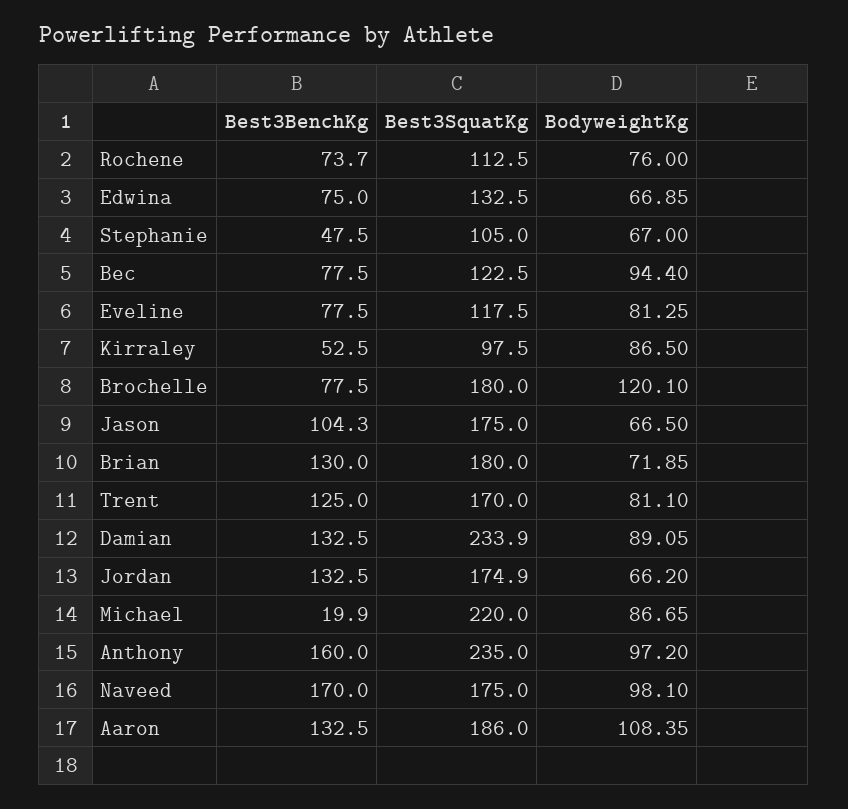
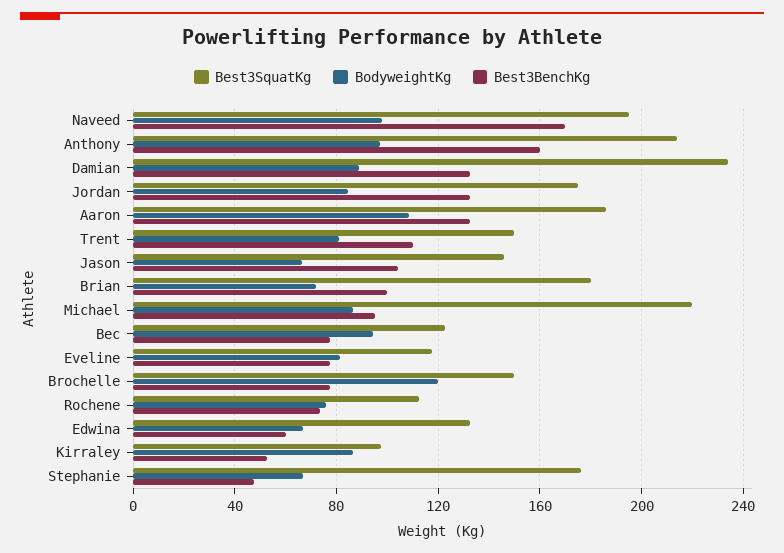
Best3BenchKg, Edwina: 75 -> 60
Best3SquatKg, Stephanie: 105 -> 175
Best3SquatKg, Brochelle: 180 -> 150
Best3SquatKg, Jason: 175 -> 145
Best3BenchKg, Brian: 130 -> 100
Best3BenchKg, Trent: 125 -> 110
Best3SquatKg, Trent: 170 -> 150
BodyweightKg, Jordan: 66.2 -> 85
Best3BenchKg, Michael: 19.9 -> 95
Best3SquatKg, Anthony: 235 -> 215
Best3SquatKg, Naveed: 175 -> 195

